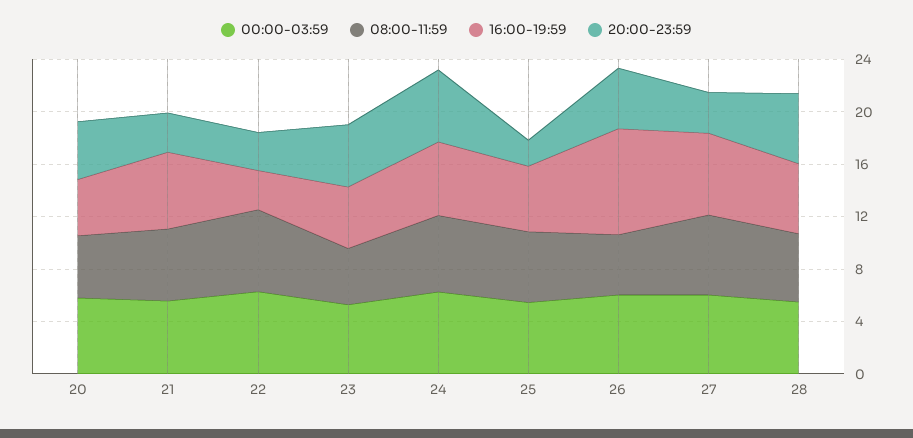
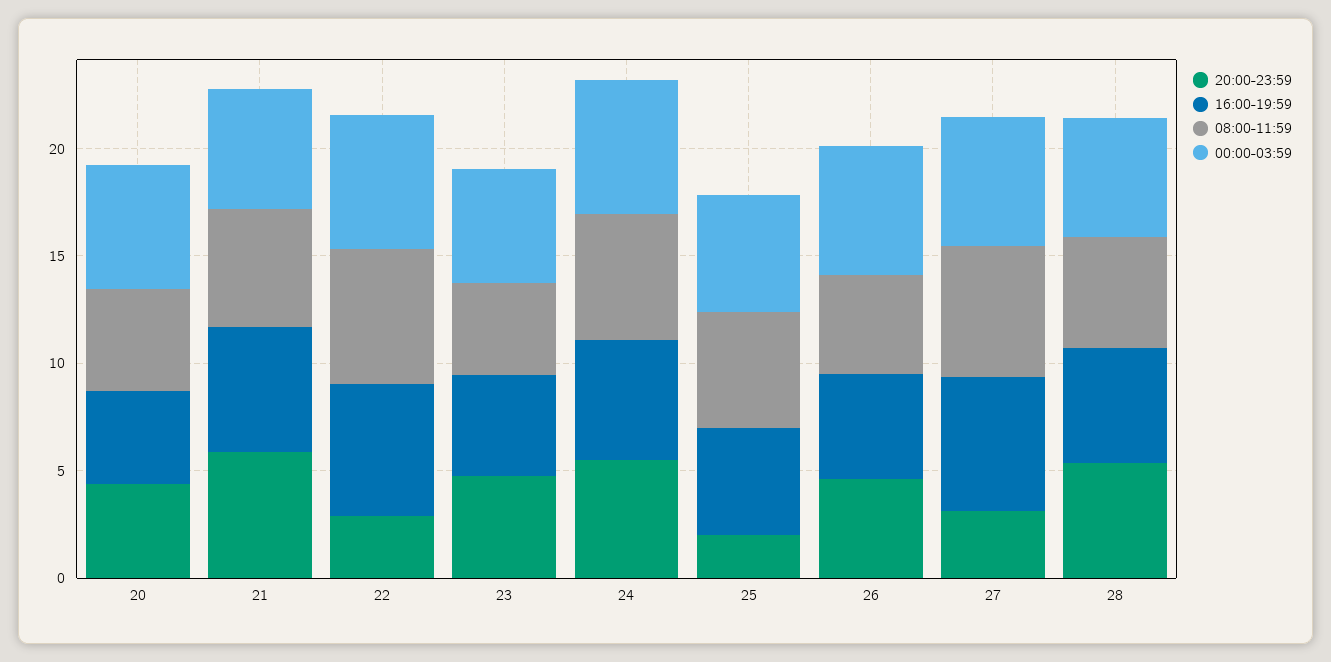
20:00-23:59, 21: 3 -> 6
16:00-19:59, 22: 3 -> 6
16:00-19:59, 26: 8 -> 5

